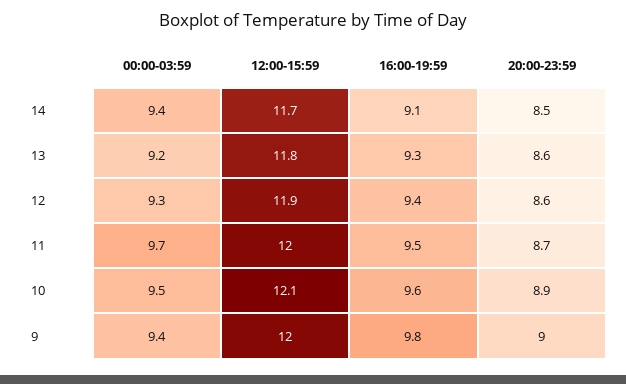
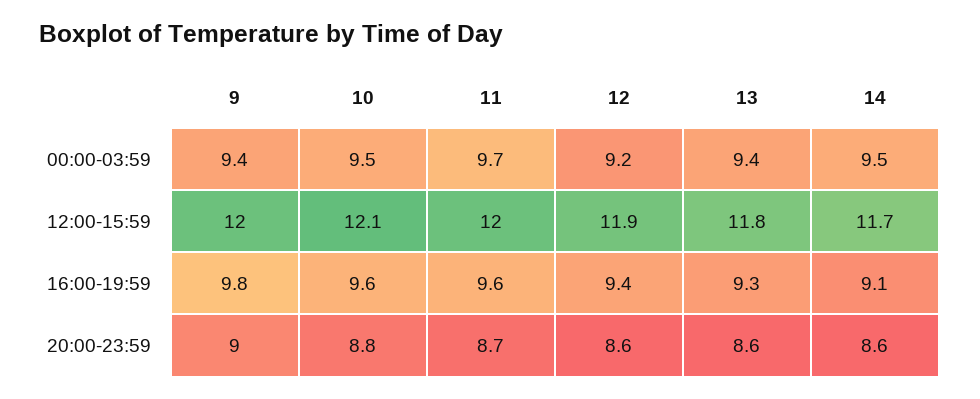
00:00-03:59, 14: 9.4 -> 9.5
20:00-23:59, 14: 8.5 -> 8.6
00:00-03:59, 13: 9.2 -> 9.4
00:00-03:59, 12: 9.3 -> 9.2
16:00-19:59, 11: 9.5 -> 9.6
20:00-23:59, 10: 8.9 -> 8.8

